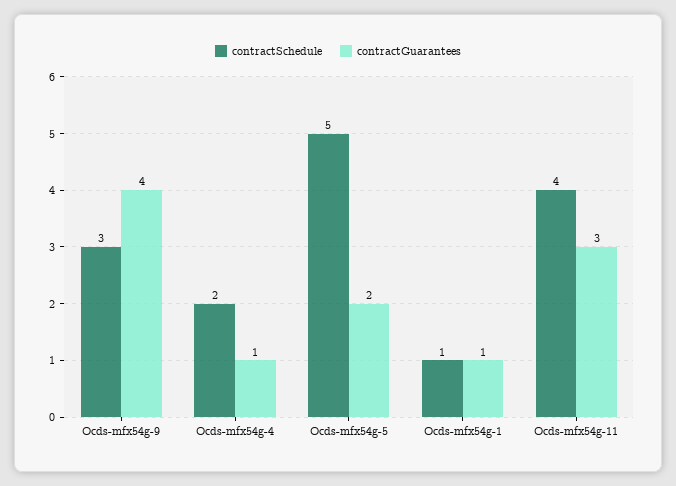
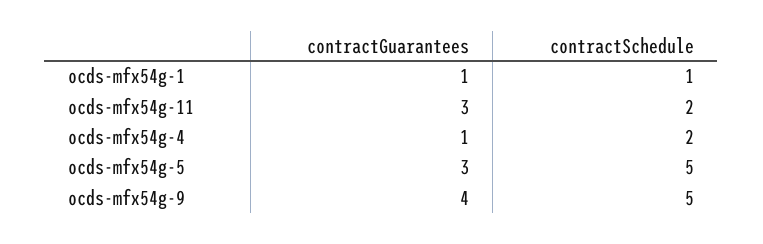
contractSchedule, Ocds-mfx54g-9: 3 -> 5
contractGuarantees, Ocds-mfx54g-5: 2 -> 3
contractSchedule, Ocds-mfx54g-11: 4 -> 2

